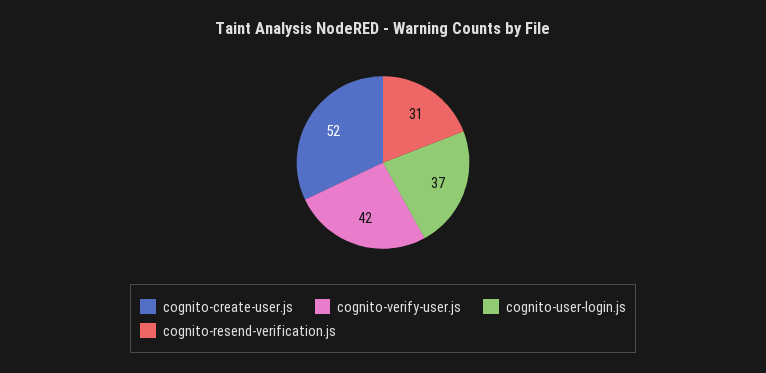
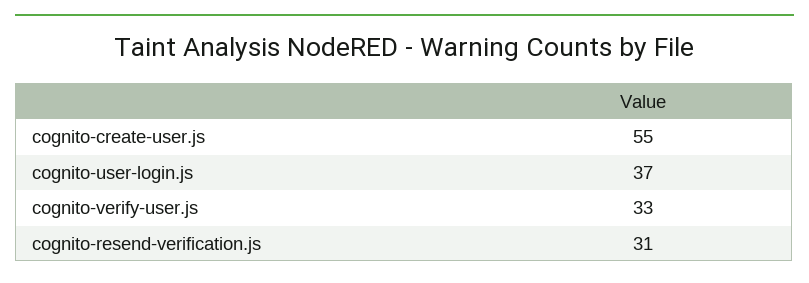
cognito-create-user.js: 52 -> 55
cognito-verify-user.js: 42 -> 33

